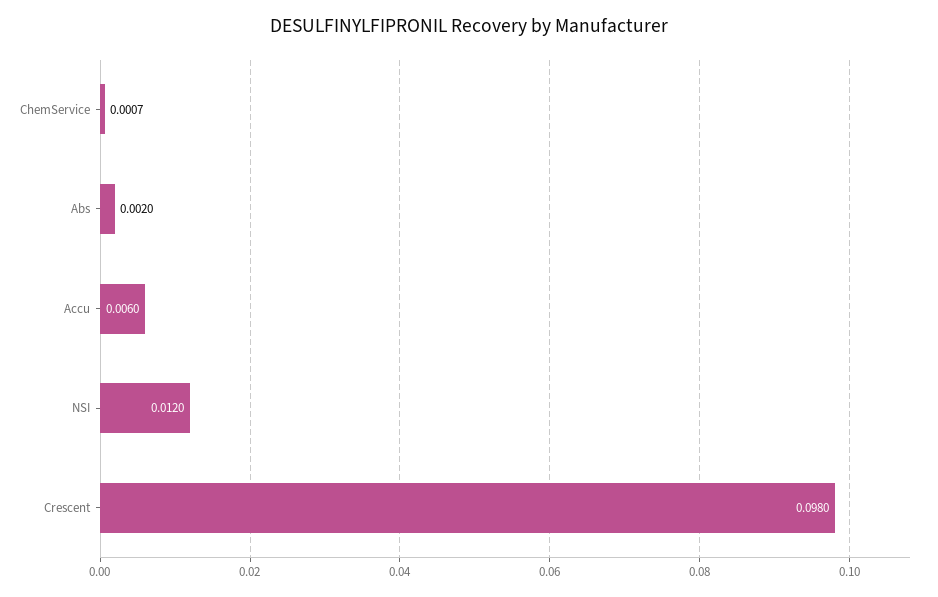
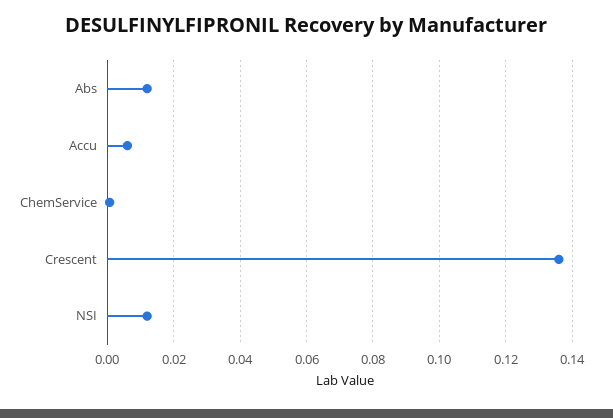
Abs: 0.002 -> 0.012
Crescent: 0.098 -> 0.136

